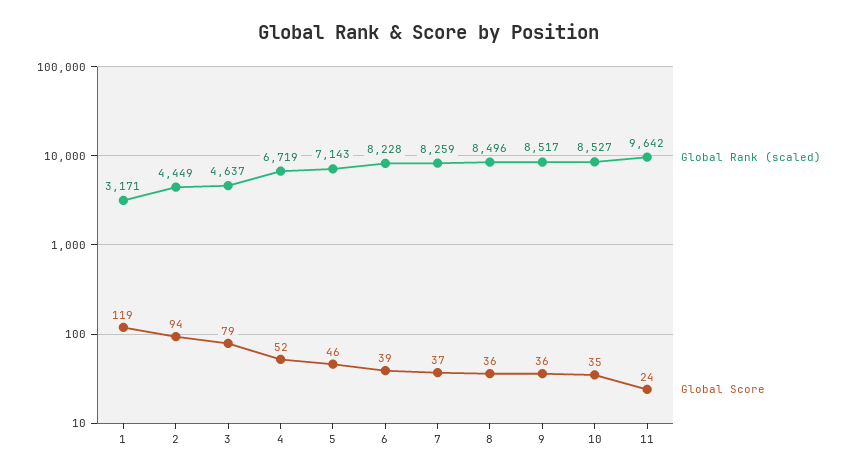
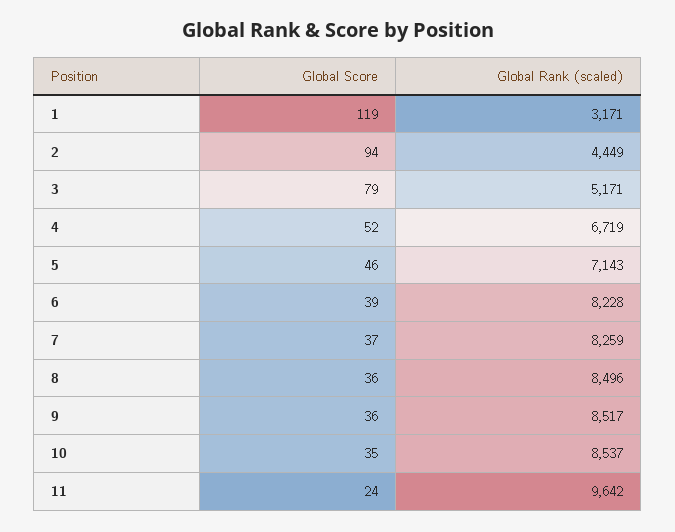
Global Rank (scaled), 3: 4637 -> 5171
Global Rank (scaled), 10: 8527 -> 8537

